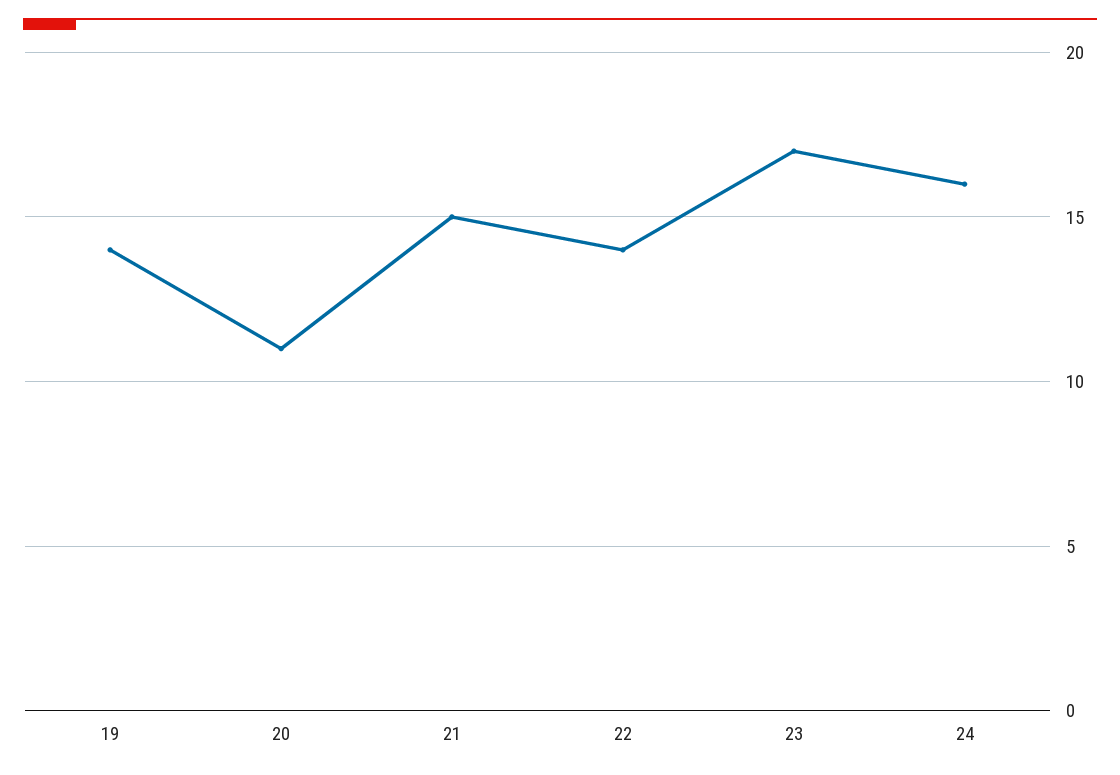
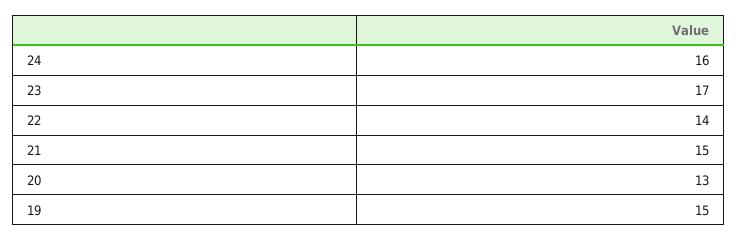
19: 14 -> 15
20: 11 -> 13

